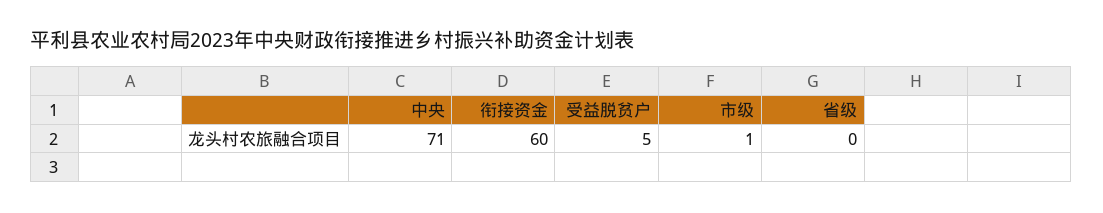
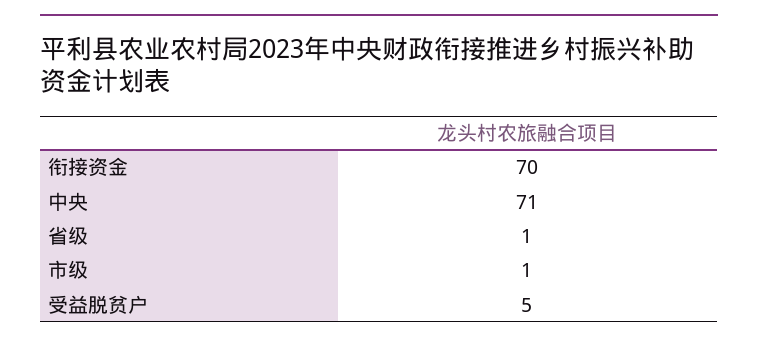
衔接资金: 60 -> 70
省级: 0 -> 1

